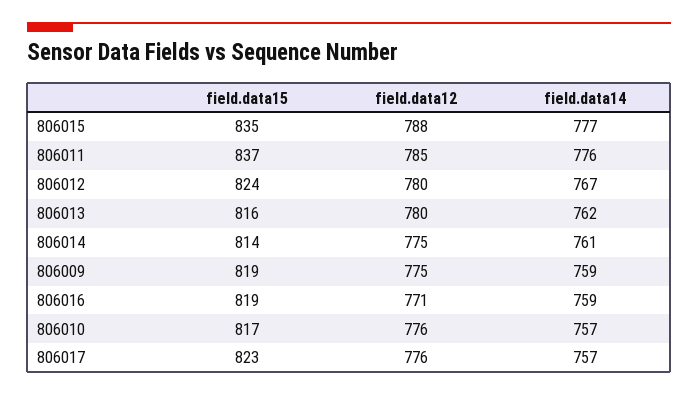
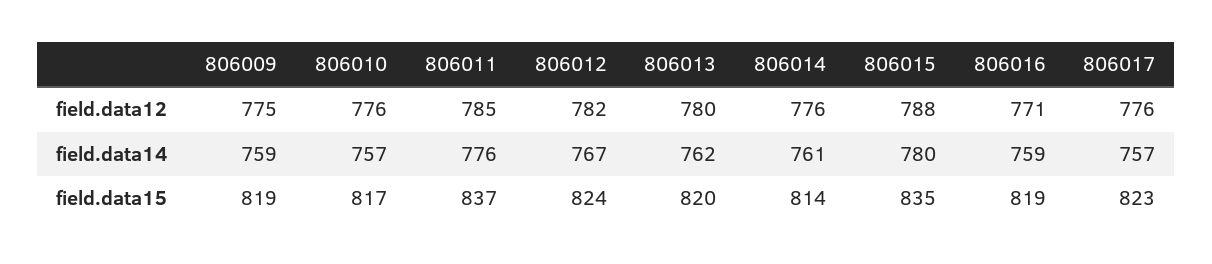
field.data14, 806015: 777 -> 780
field.data12, 806012: 780 -> 782
field.data15, 806013: 816 -> 820
field.data12, 806014: 775 -> 776

